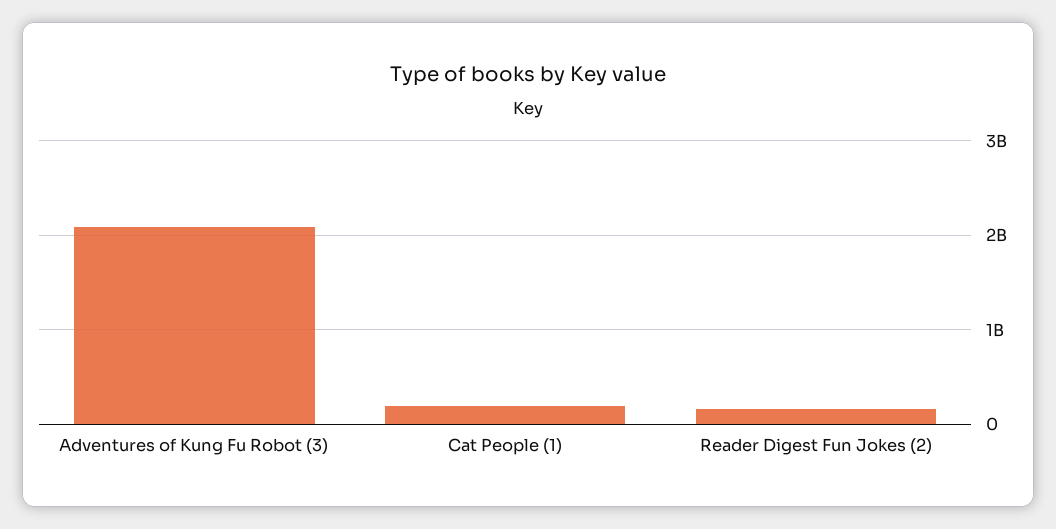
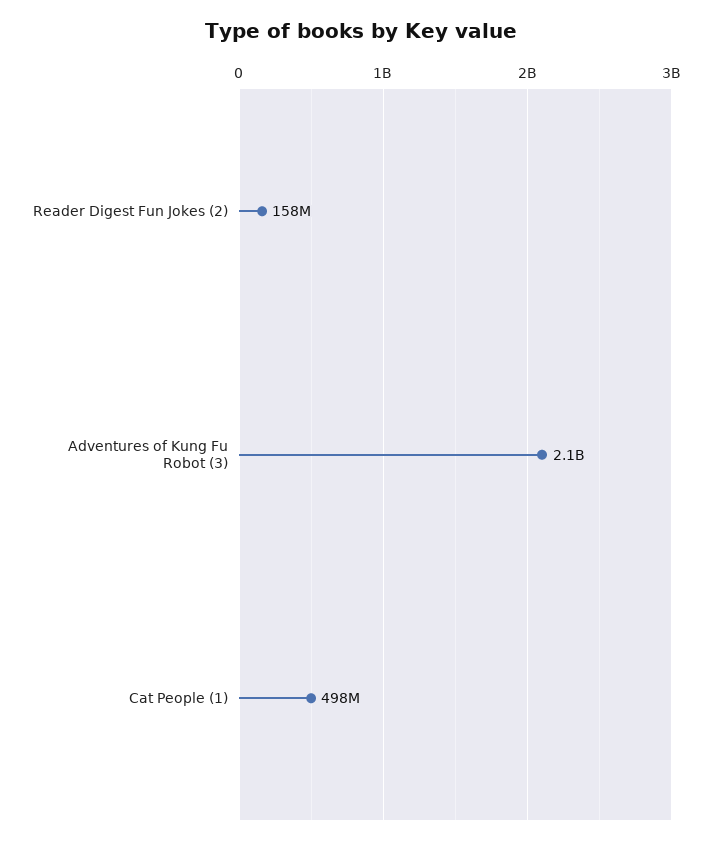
Cat People (1): 200000000 -> 498000000

